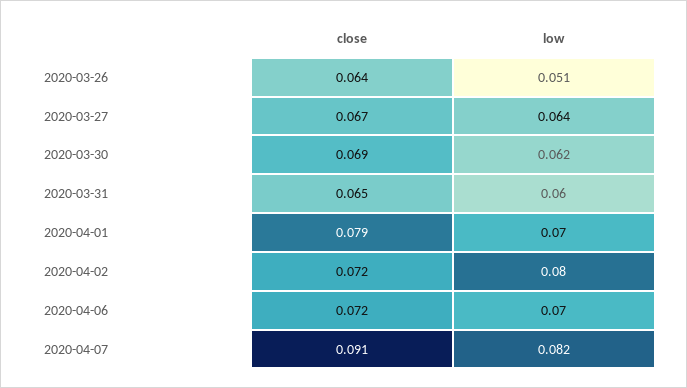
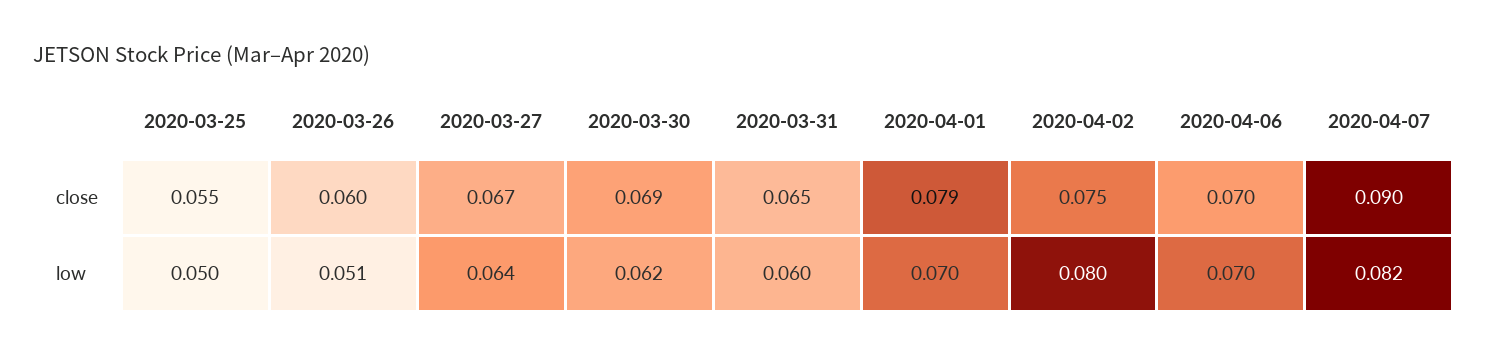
close, 2020-03-26: 0.064 -> 0.06
close, 2020-04-02: 0.072 -> 0.075
close, 2020-04-06: 0.072 -> 0.07
close, 2020-04-07: 0.091 -> 0.09
close, 2020-03-25: none -> 0.055
low, 2020-03-25: none -> 0.05

